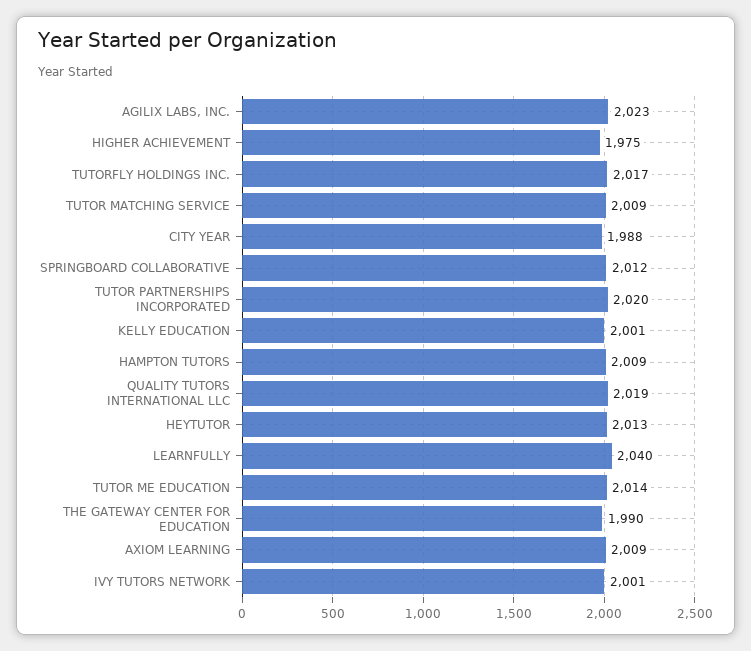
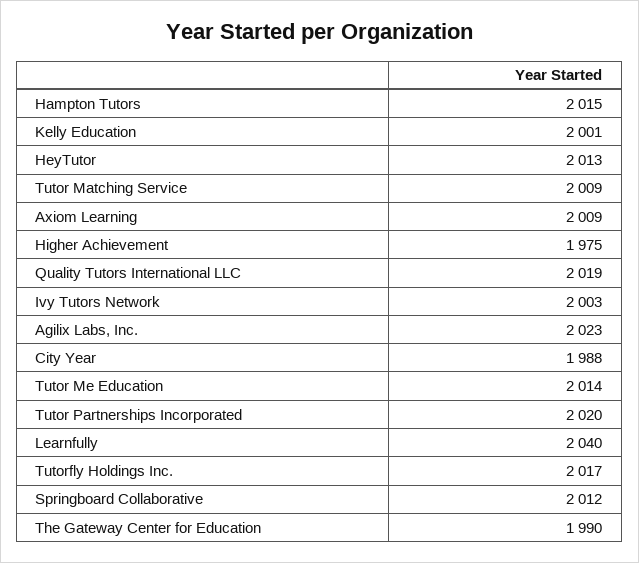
HAMPTON TUTORS: 2009 -> 2015
IVY TUTORS NETWORK: 2001 -> 2003

